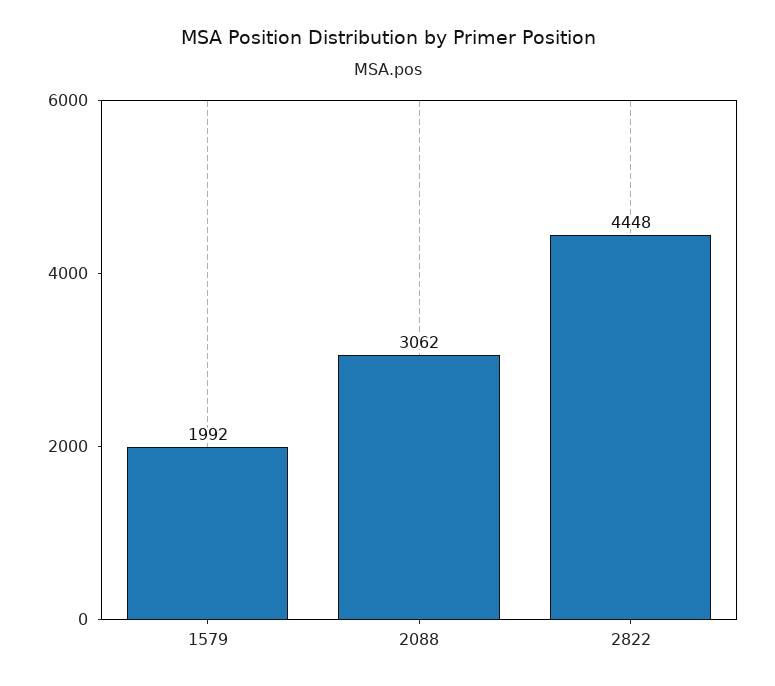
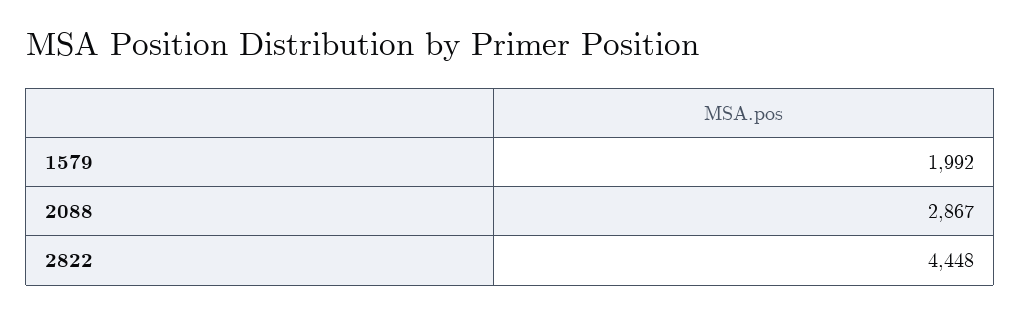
2088: 3062 -> 2867

